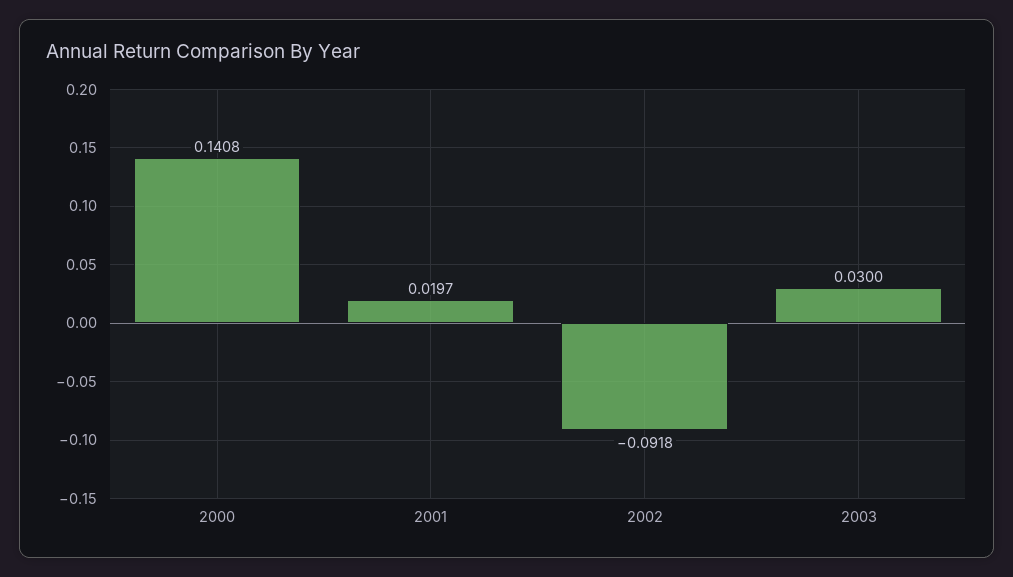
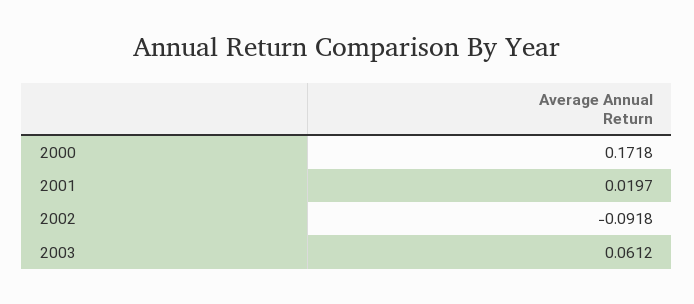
2000: 0.1408 -> 0.1718
2003: 0.03 -> 0.0612

